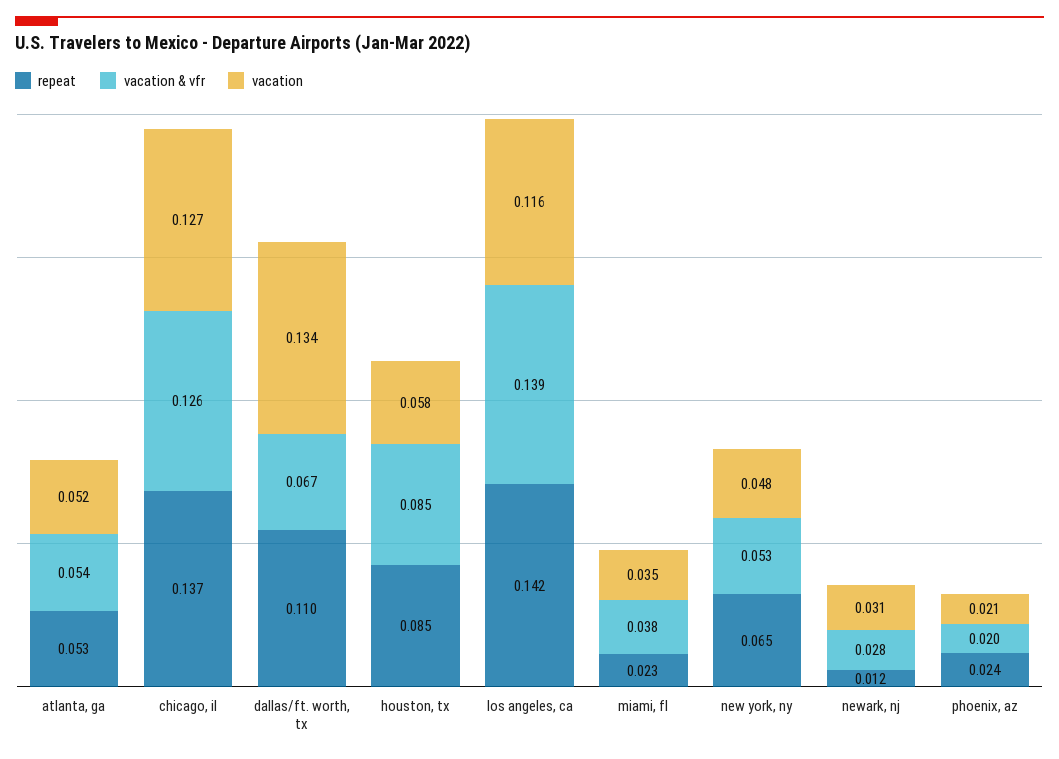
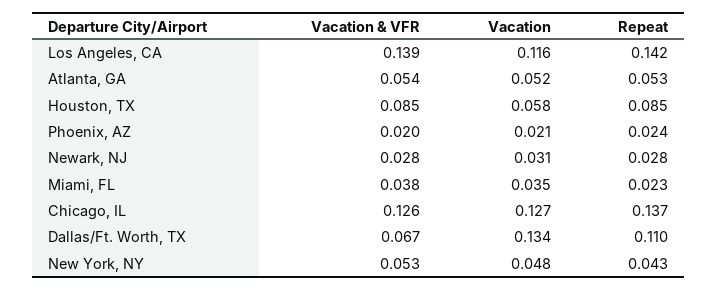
repeat, new york, ny: 0.065 -> 0.043
repeat, newark, nj: 0.012 -> 0.028

